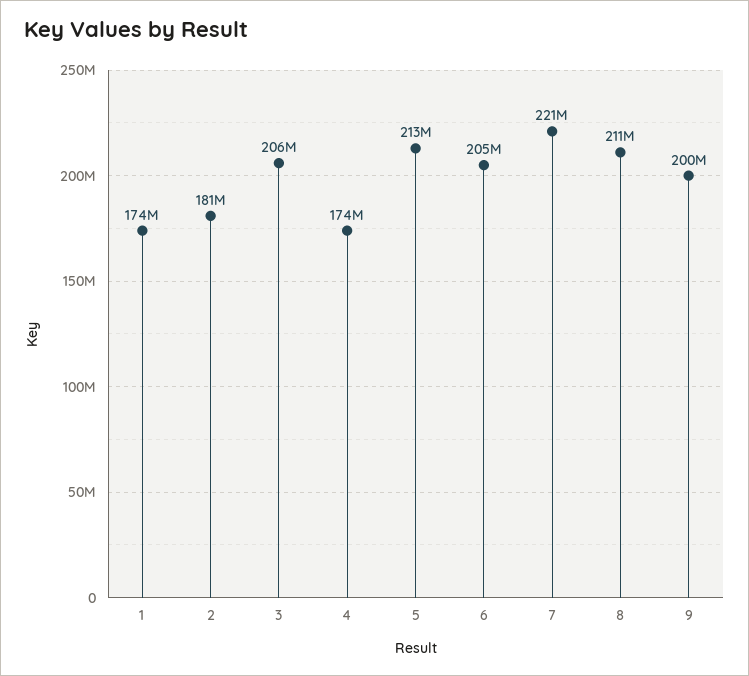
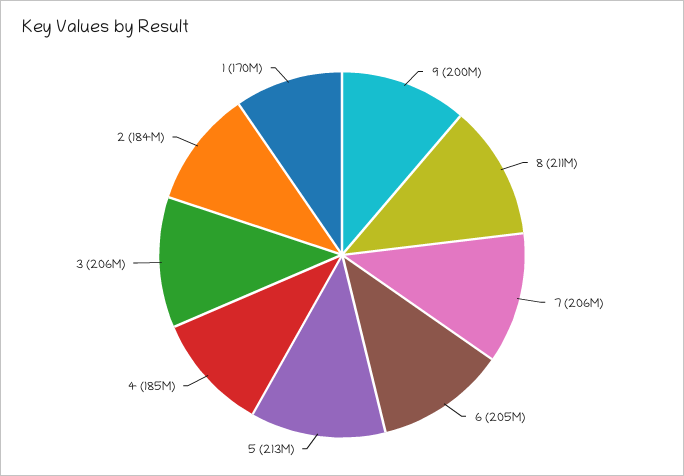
1: 174000000 -> 170000000
2: 181000000 -> 184000000
4: 174000000 -> 185000000
7: 221000000 -> 206000000

